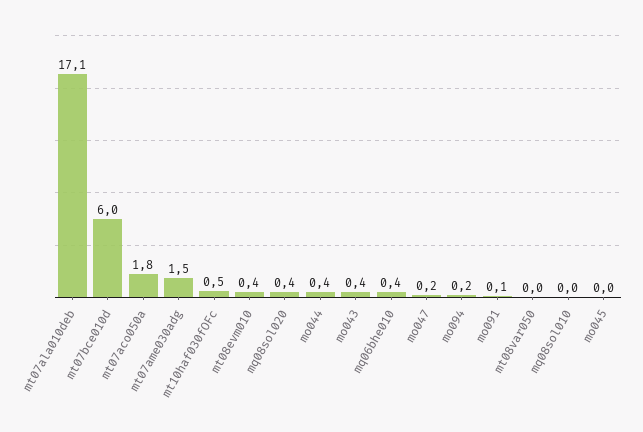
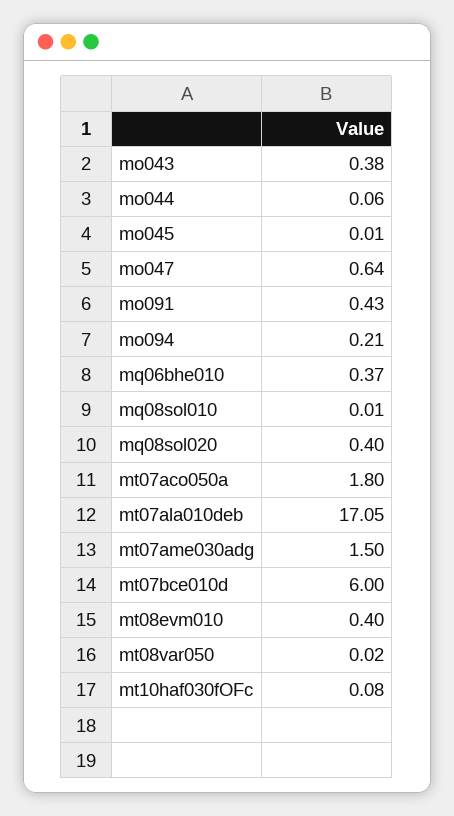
mt10haf030fOFc: 0.5 -> 0.08
mo044: 0.4 -> 0.06
mo047: 0.2 -> 0.64
mo091: 0.1 -> 0.43

